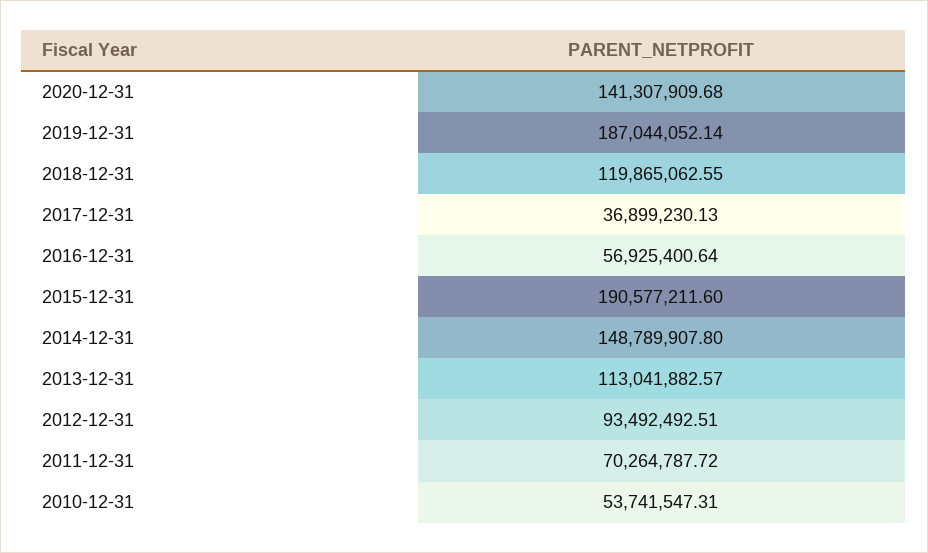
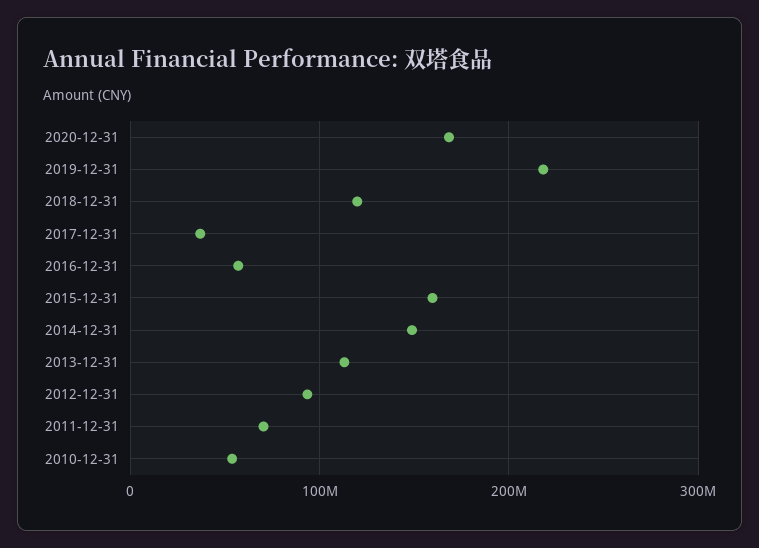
2020-12-31: 141307909.68 -> 170000000
2019-12-31: 187044052.14 -> 220000000
2015-12-31: 190577211.6 -> 160000000

